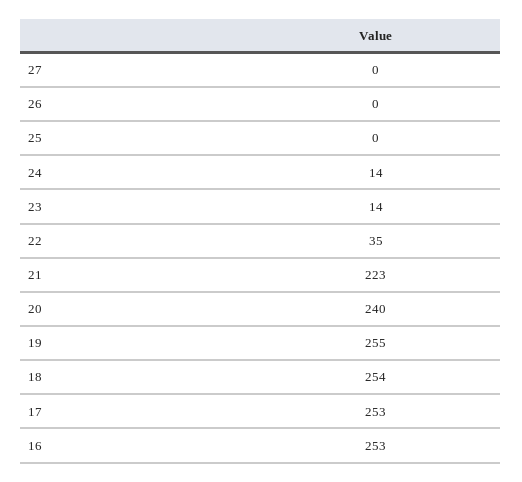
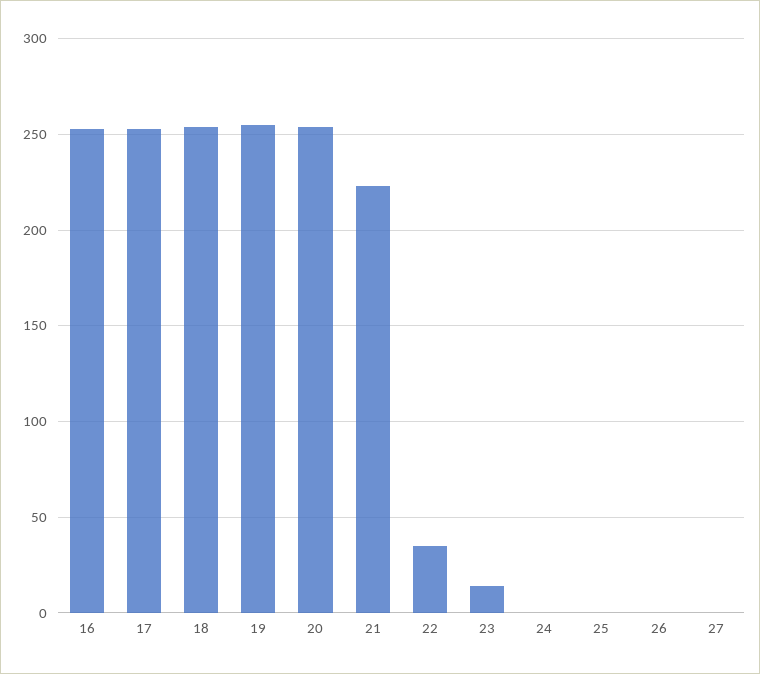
24: 14 -> 0
20: 240 -> 255

